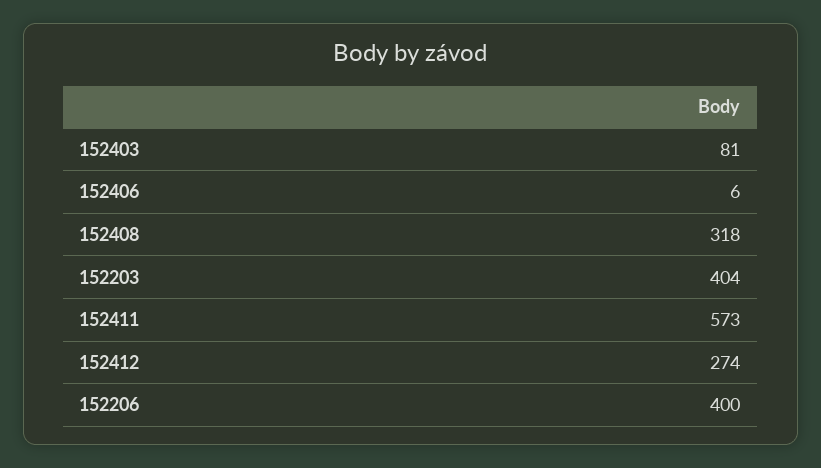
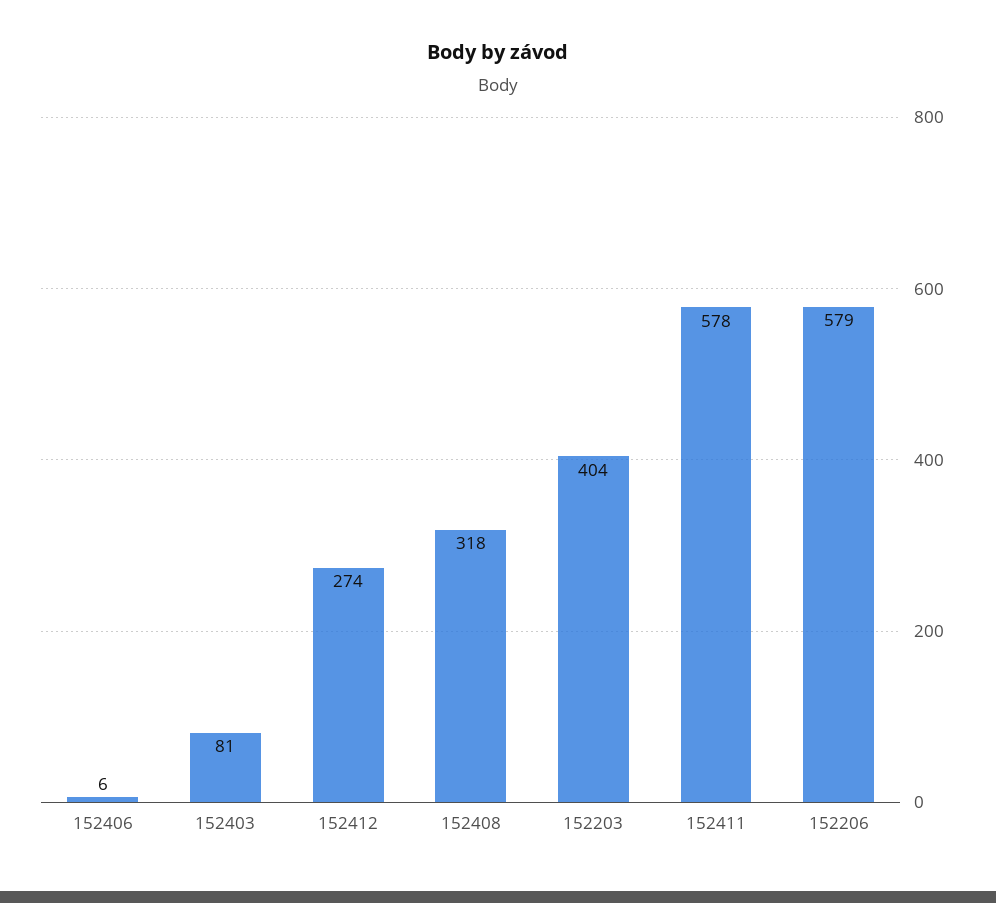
152411: 573 -> 578
152206: 400 -> 579

